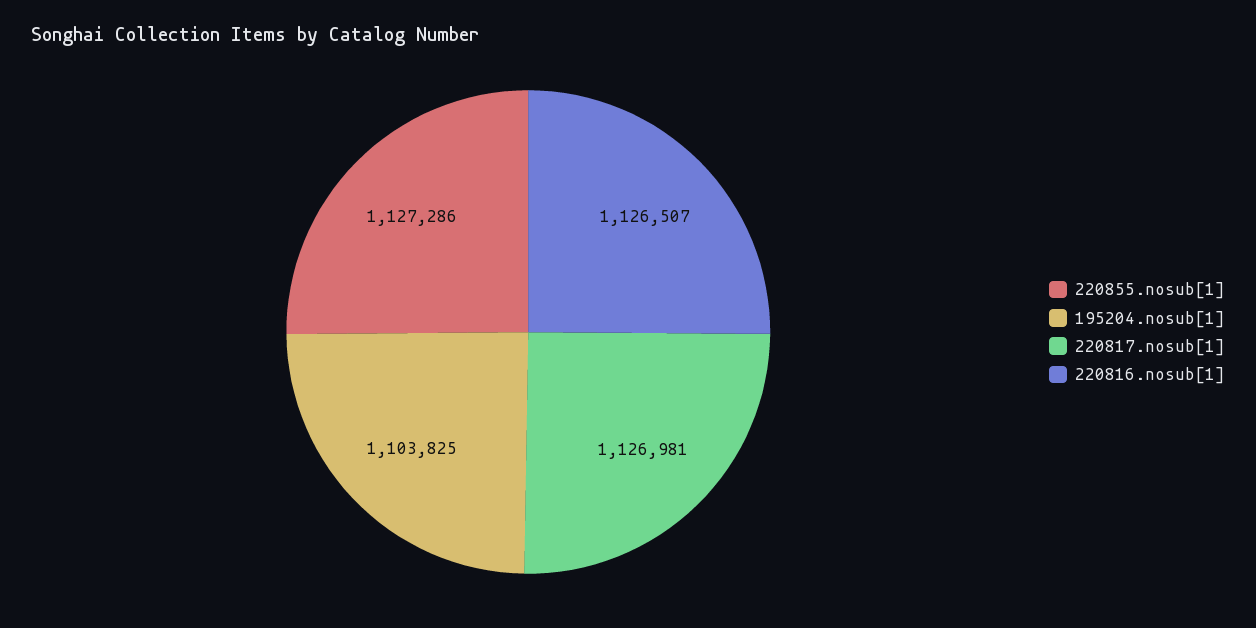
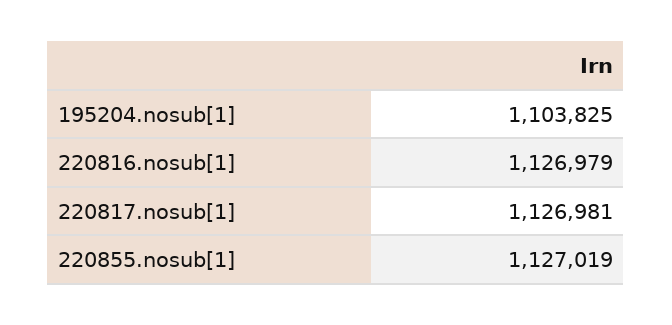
220855.nosub[1]: 1127286 -> 1127019
220816.nosub[1]: 1126507 -> 1126979

